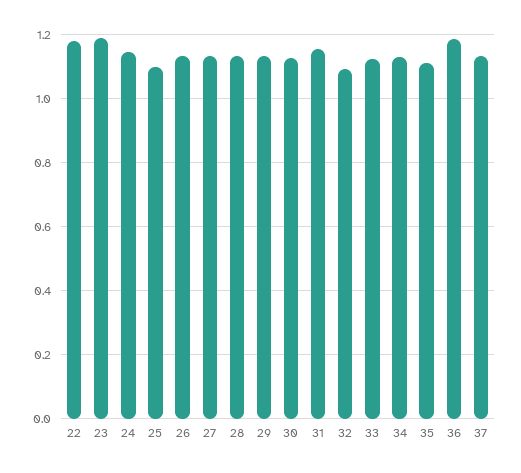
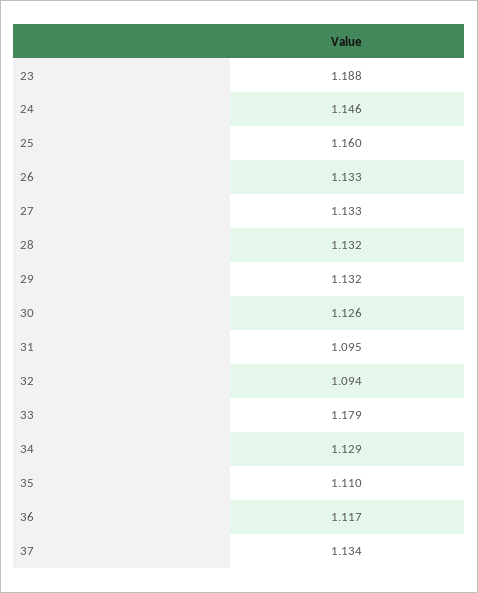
22: 1.18 -> none
25: 1.1 -> 1.16
31: 1.16 -> 1.095
33: 1.12 -> 1.179
36: 1.18 -> 1.117

